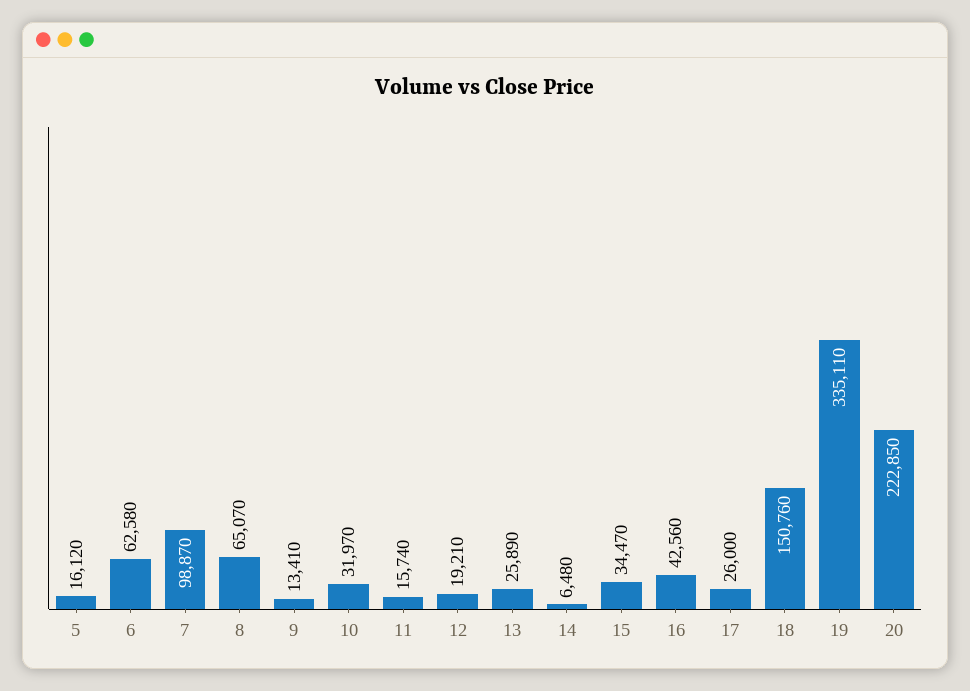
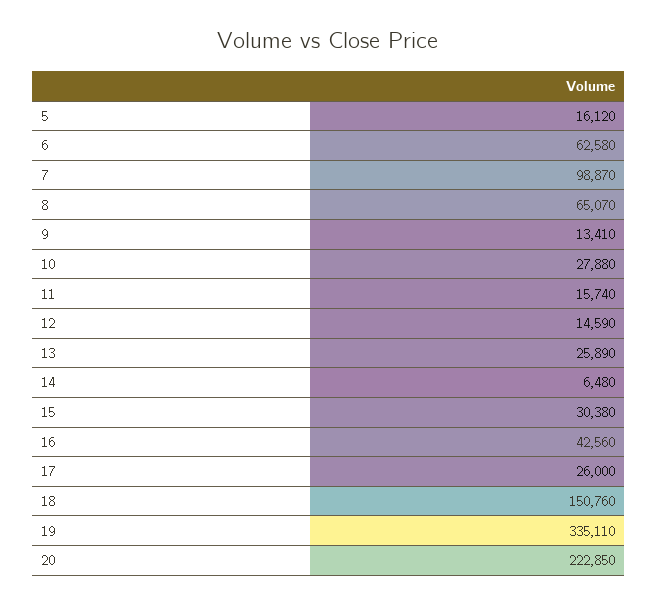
10: 31970 -> 27880
12: 19210 -> 14590
15: 34470 -> 30380

